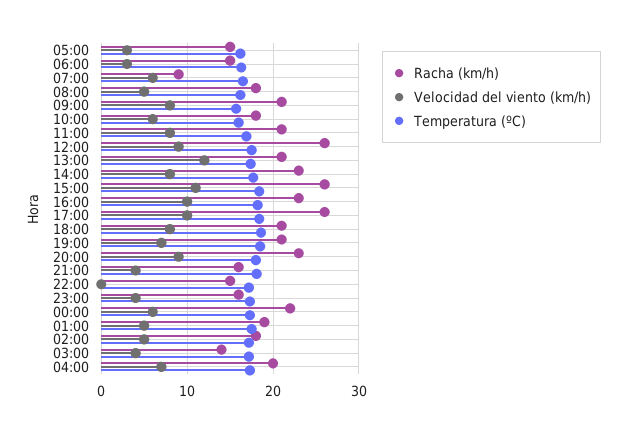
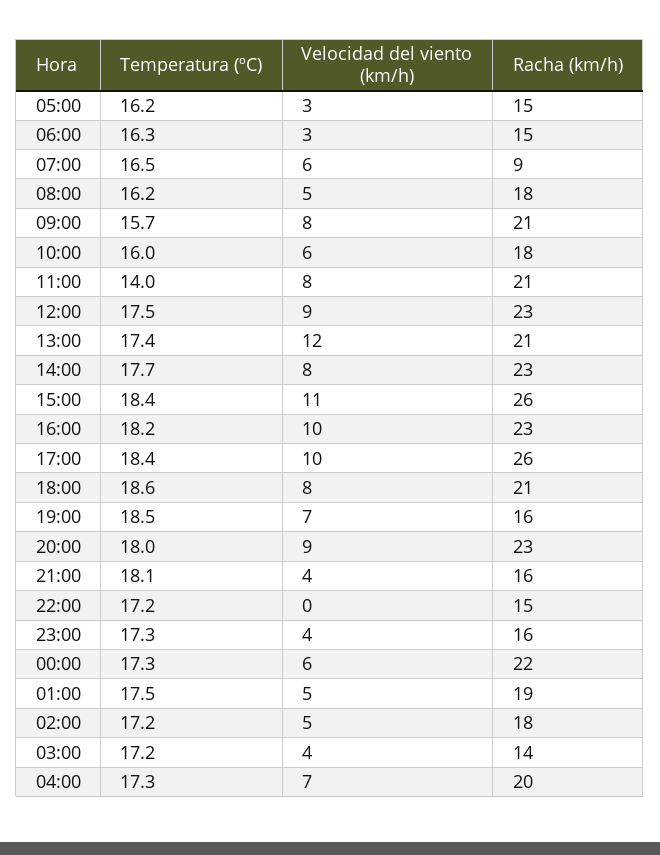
Temperatura (ºC), 11:00: 17 -> 14
Racha (km/h), 12:00: 26 -> 23
Racha (km/h), 19:00: 21 -> 16

